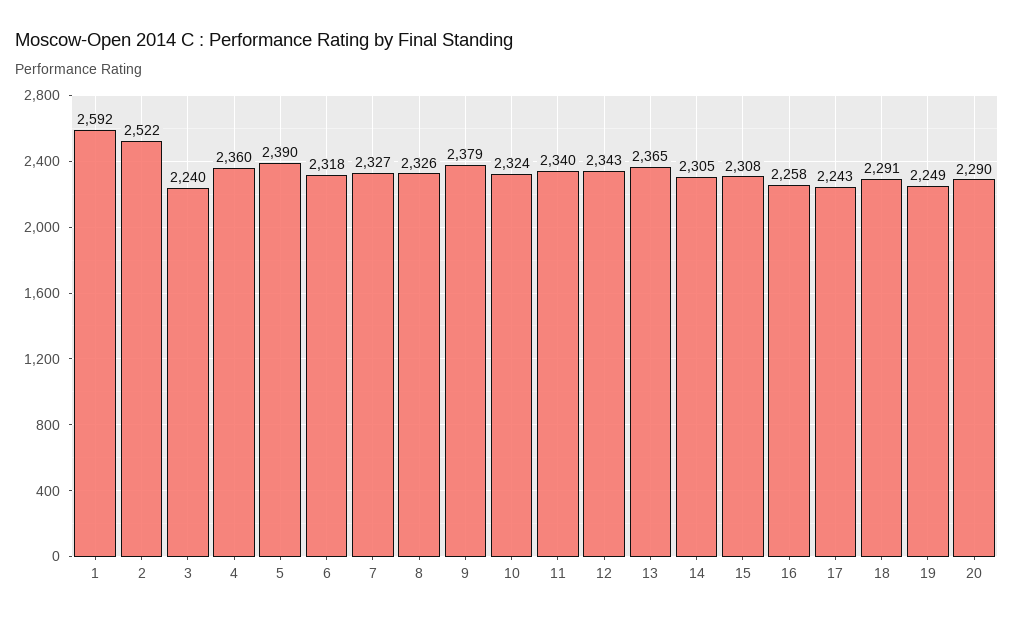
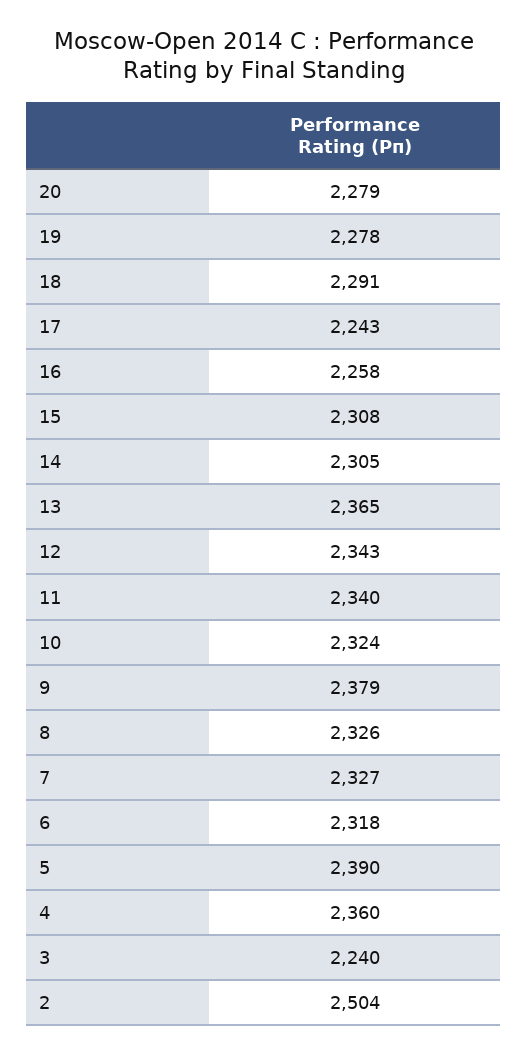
1: 2592 -> none
2: 2522 -> 2504
19: 2249 -> 2278
20: 2290 -> 2279

